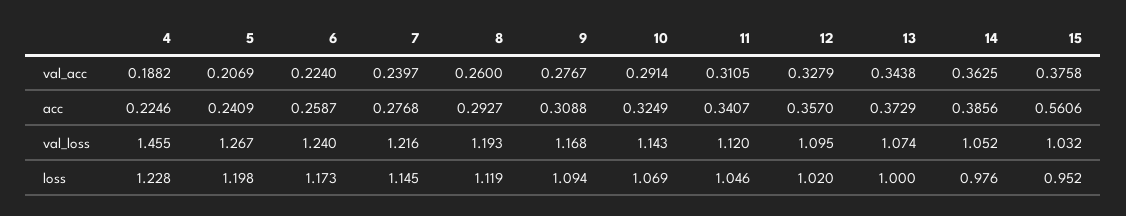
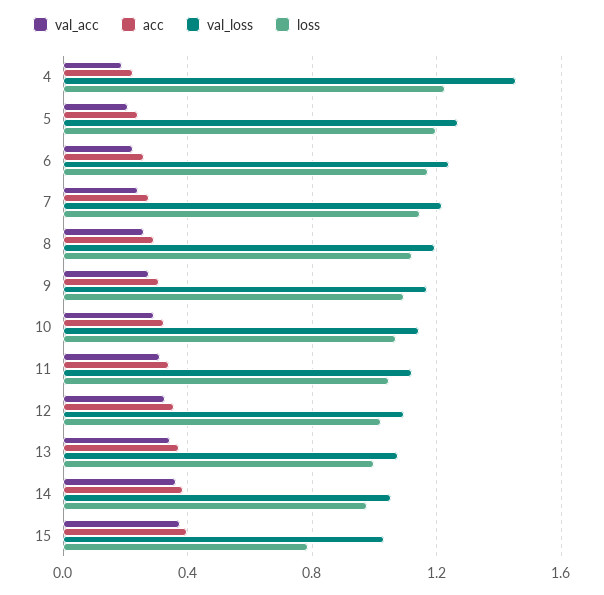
acc, 15: 0.5606 -> 0.4
loss, 15: 0.952 -> 0.8

